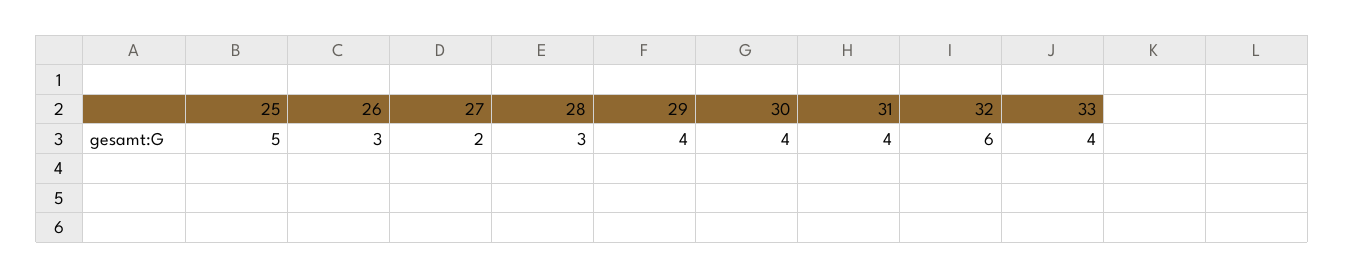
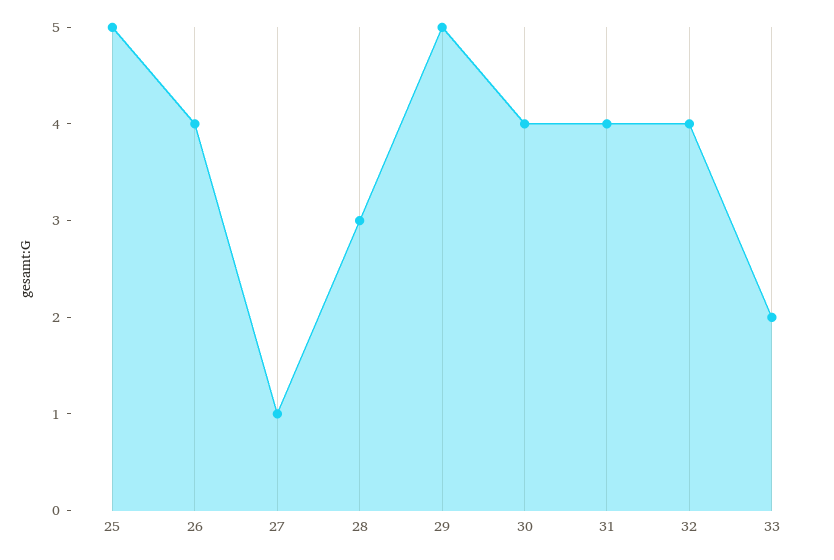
26: 3 -> 4
27: 2 -> 1
29: 4 -> 5
32: 6 -> 4
33: 4 -> 2

